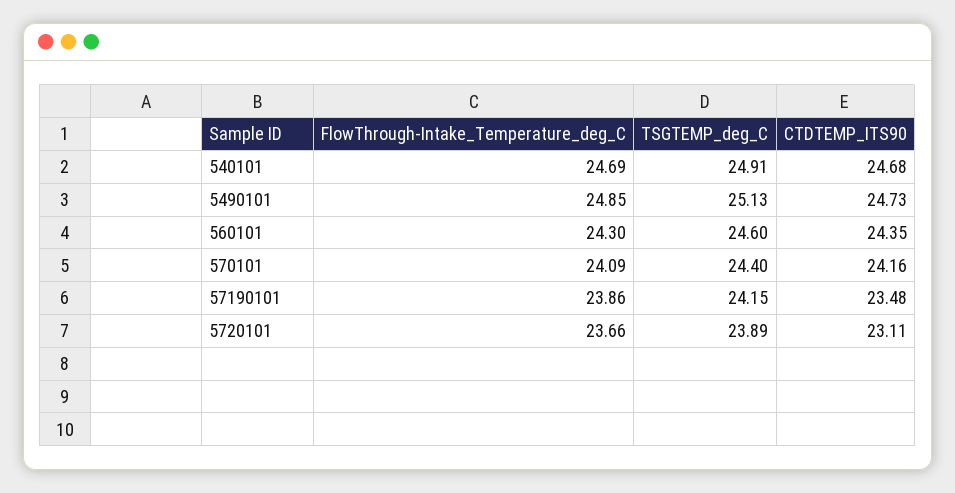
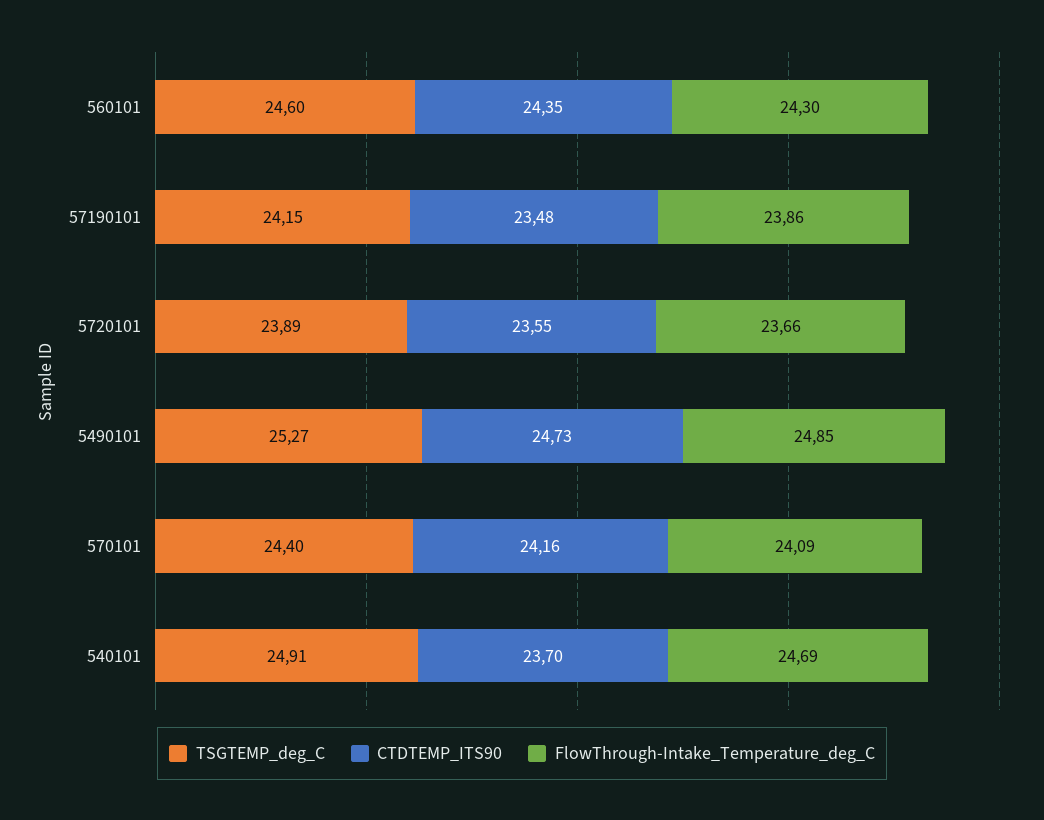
CTDTEMP_ITS90, 540101: 24.68 -> 23.7
TSGTEMP_deg_C, 5490101: 25.13 -> 25.27
CTDTEMP_ITS90, 5720101: 23.11 -> 23.55

